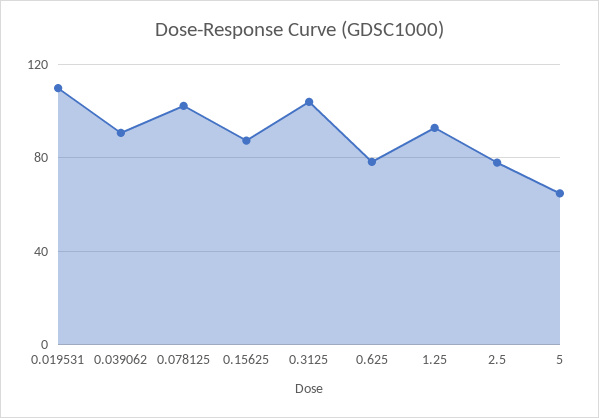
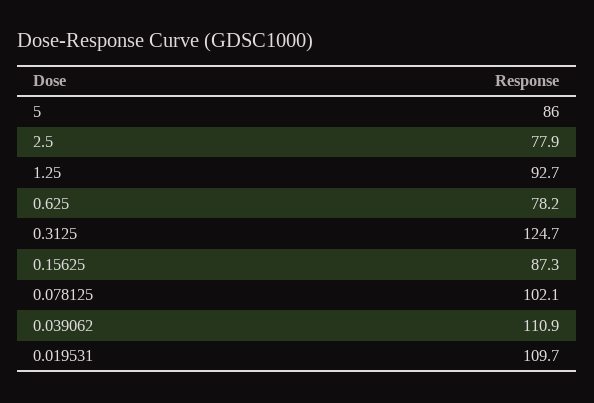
0.039062: 90 -> 110.9
0.3125: 105 -> 124.7
5: 65 -> 86

